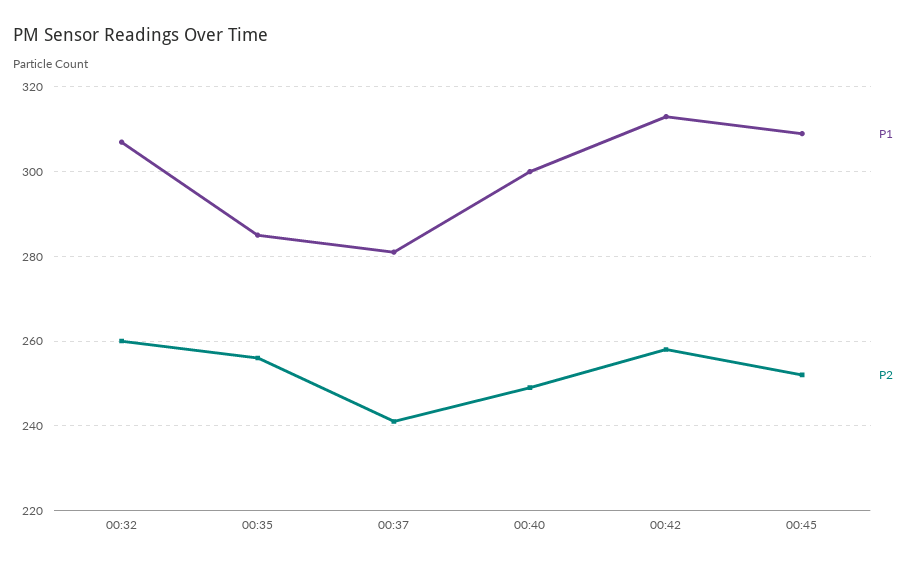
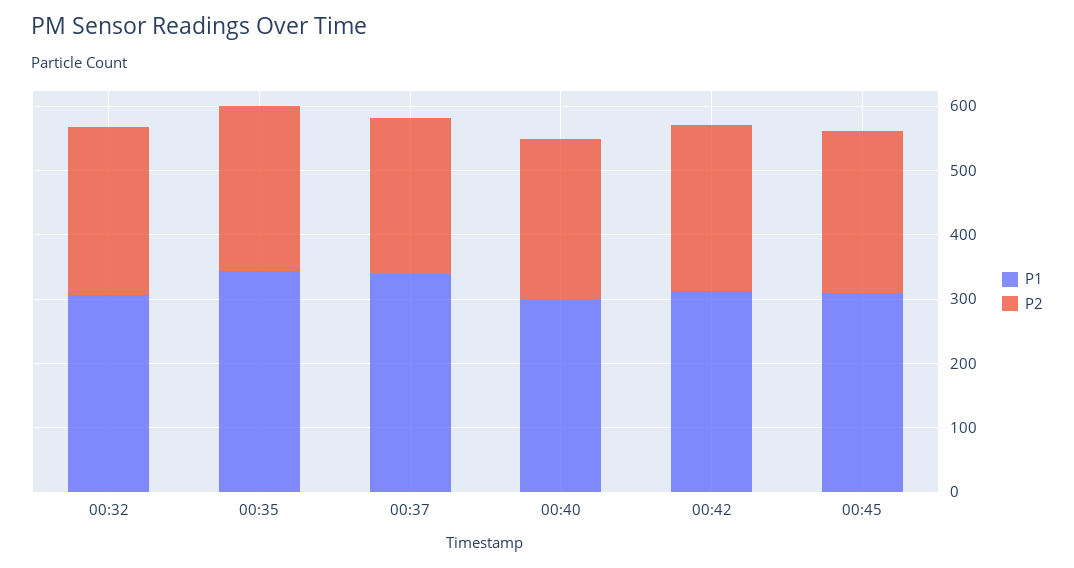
P1, 00:35: 285 -> 340
P1, 00:37: 280 -> 340

